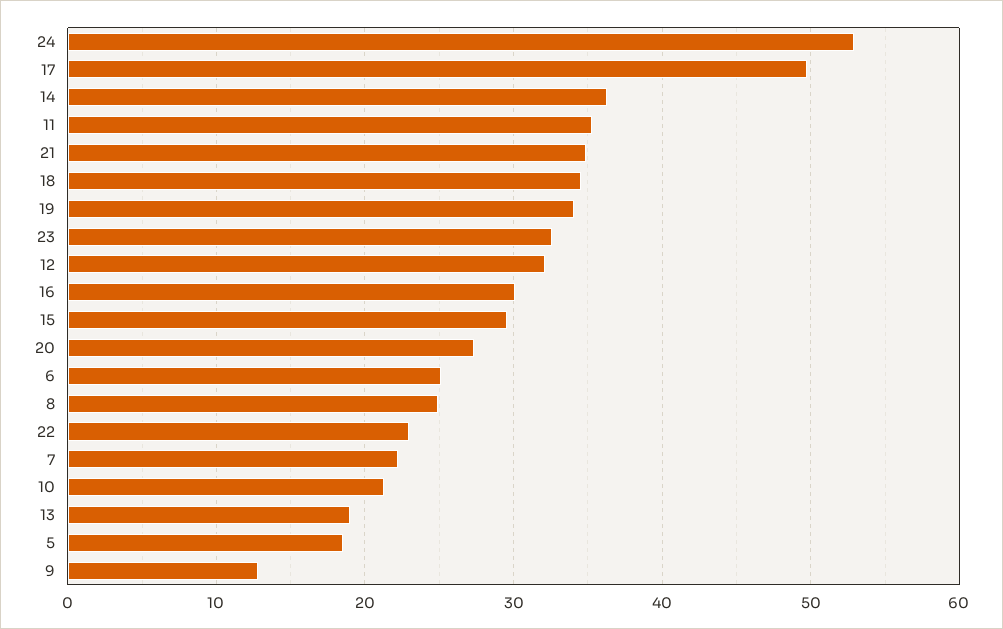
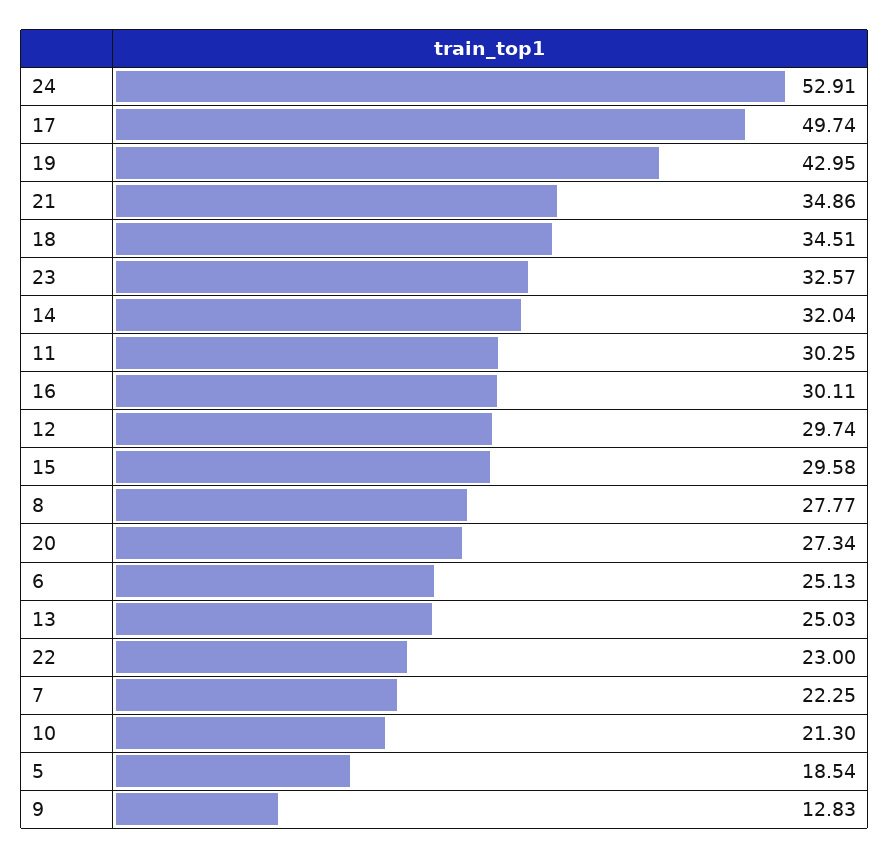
14: 36 -> 32.04
11: 35 -> 30.25
19: 34 -> 42.95
12: 32 -> 29.74
8: 25 -> 27.77
13: 19 -> 25.03

